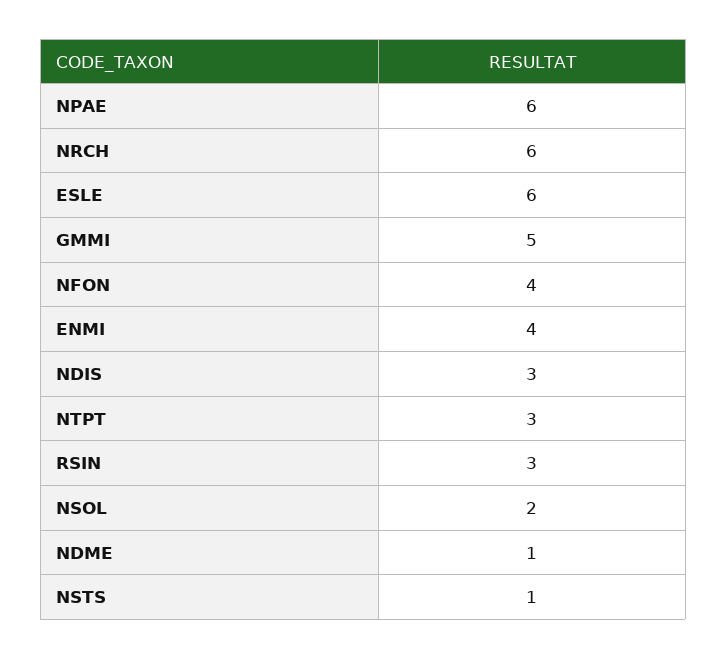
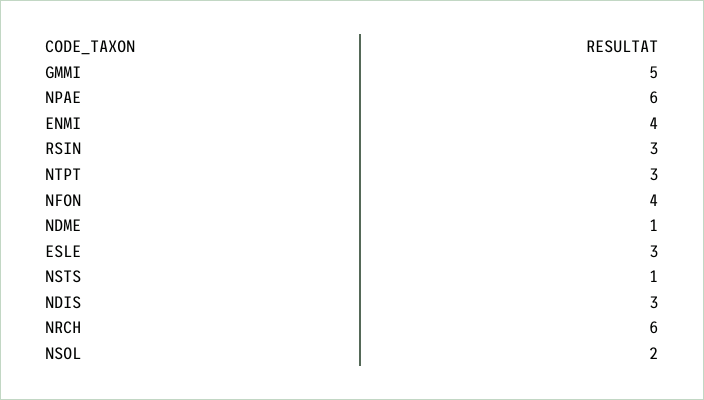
ESLE: 6 -> 3

